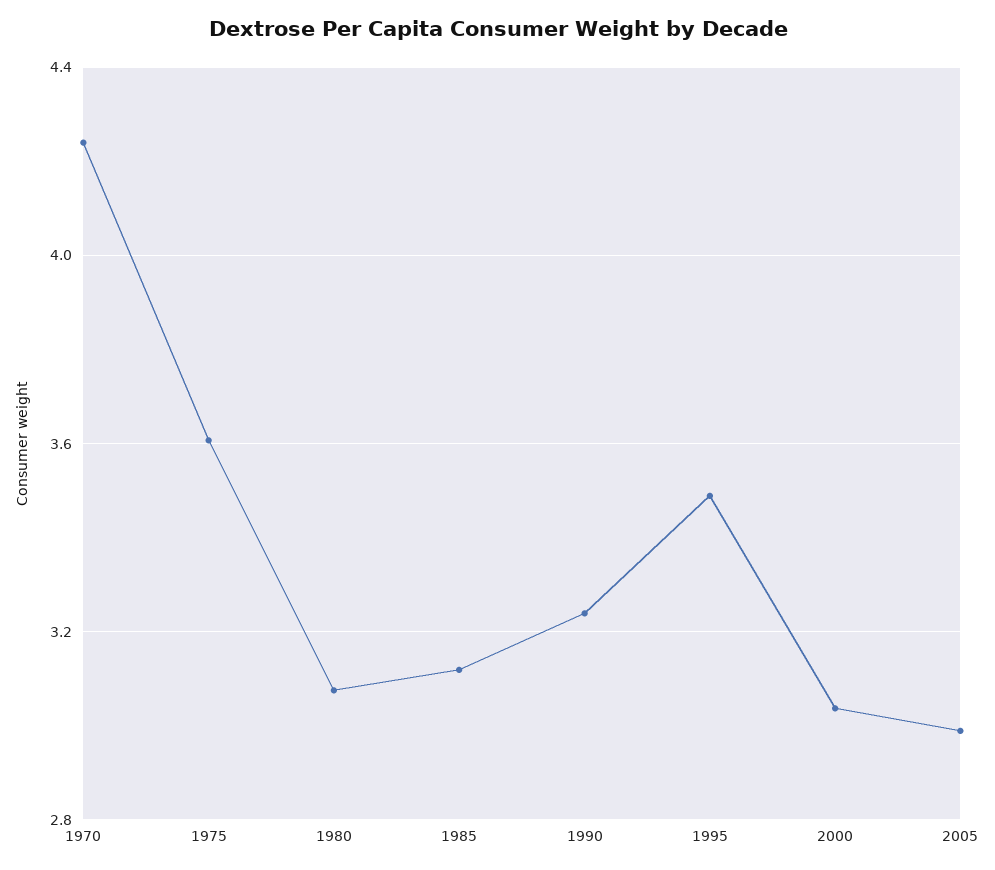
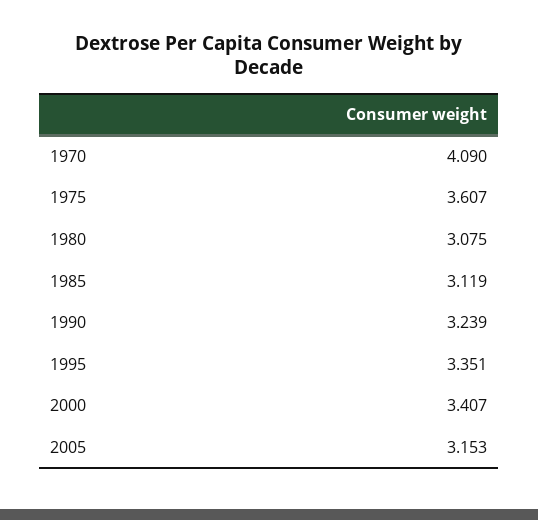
1970: 4.25 -> 4.09
1995: 3.5 -> 3.351
2000: 3.05 -> 3.407
2005: 3 -> 3.153

